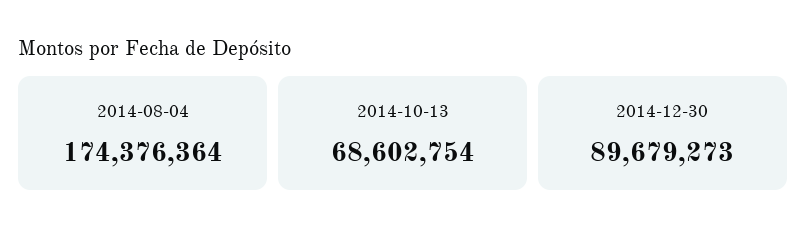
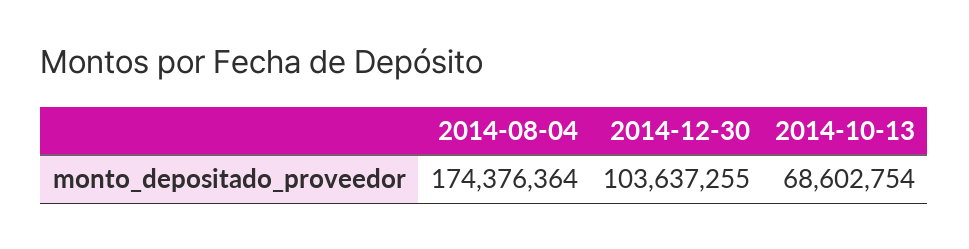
2014-12-30: 89679273 -> 103637255

